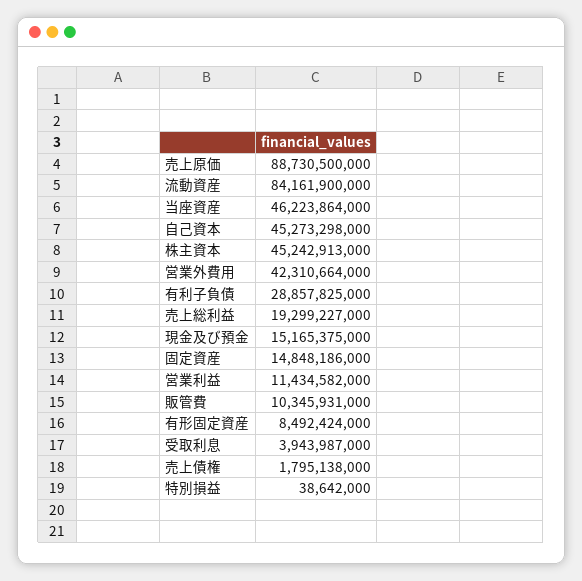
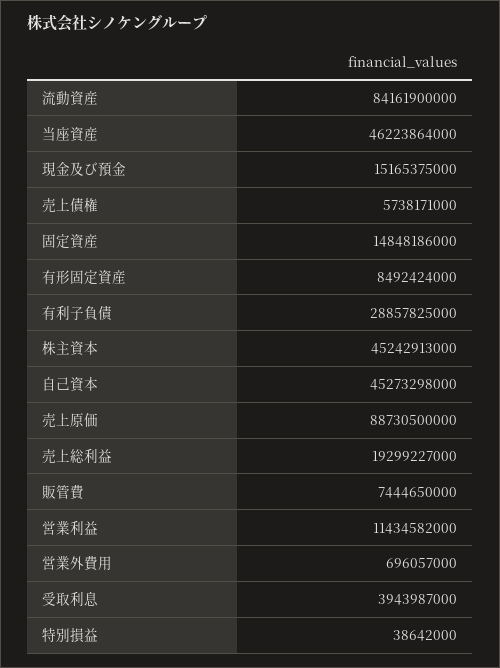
営業外費用: 42310664000 -> 696057000
販管費: 10345931000 -> 7444650000
売上債権: 1795138000 -> 5738171000

